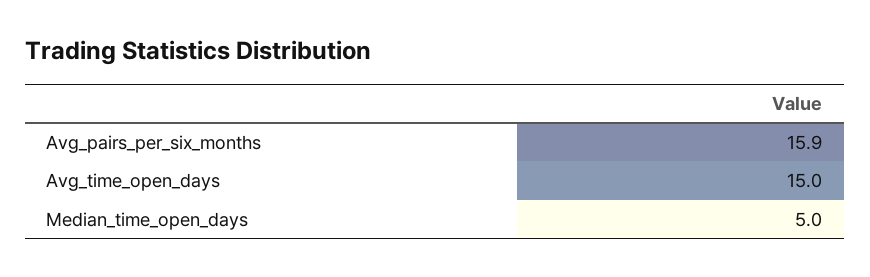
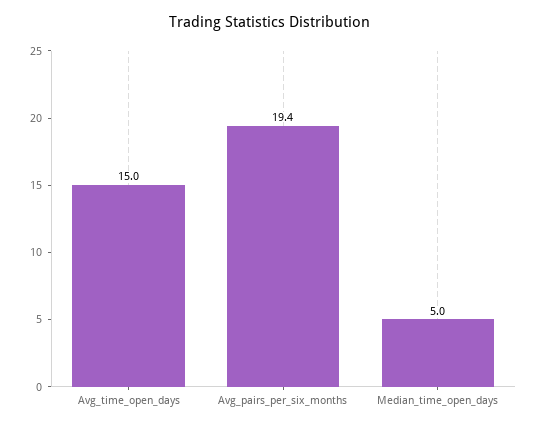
Avg_pairs_per_six_months: 15.9 -> 19.4

